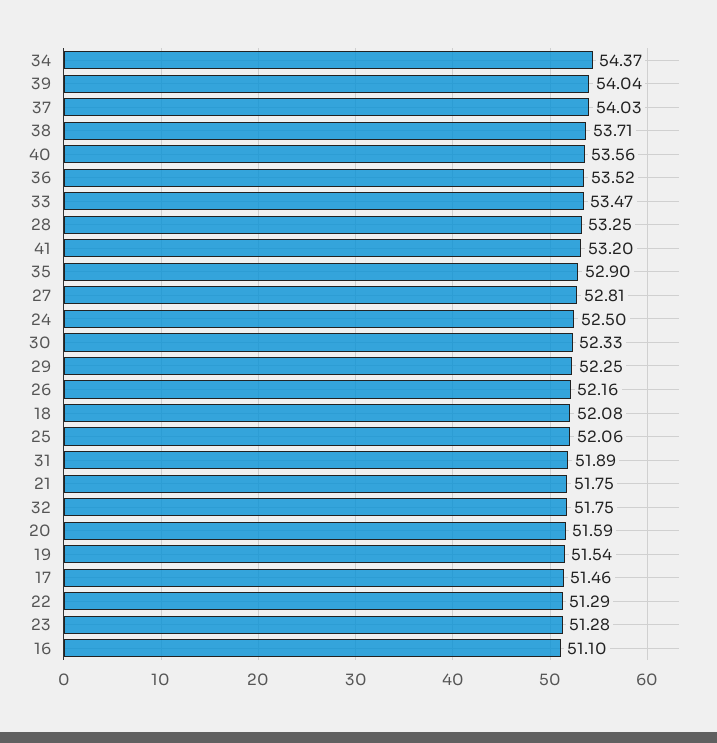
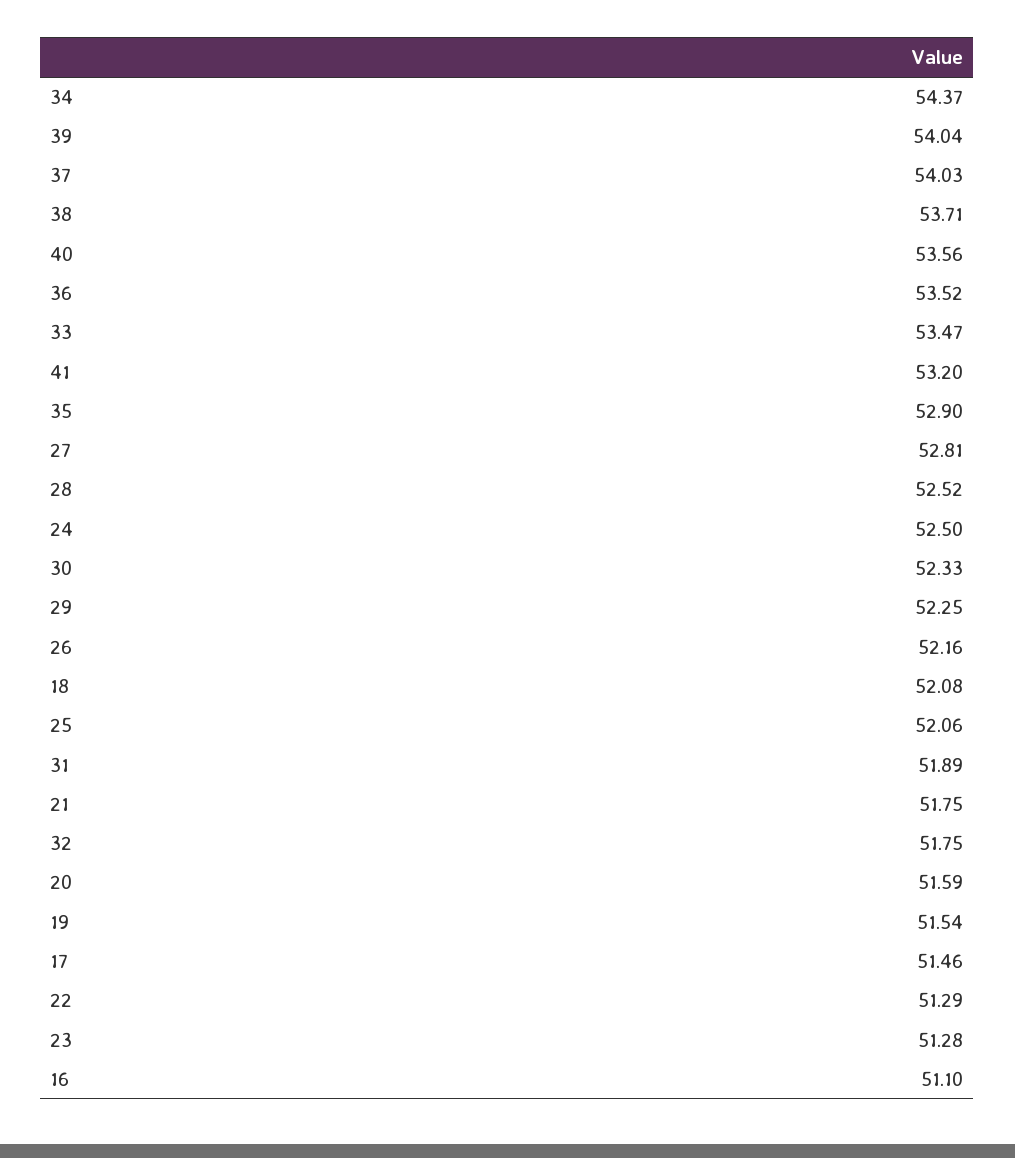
28: 53.25 -> 52.52

